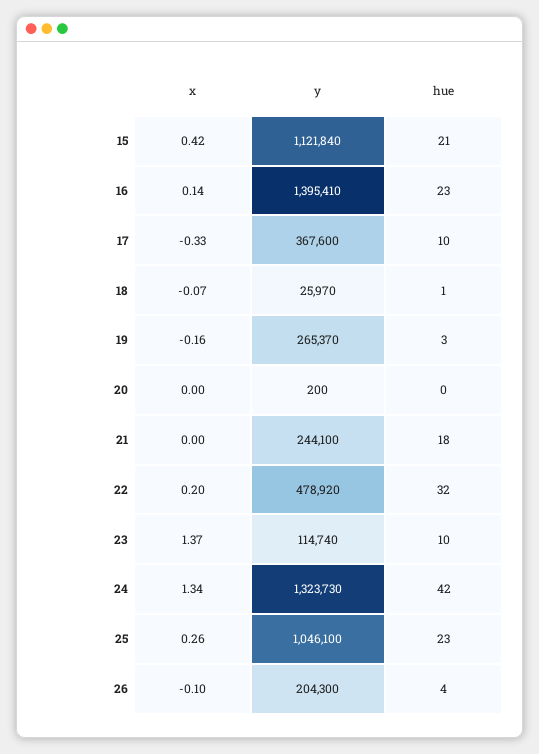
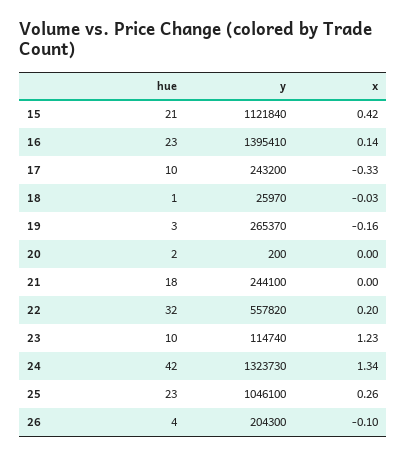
y, 17: 367600 -> 243200
x, 18: -0.07 -> -0.03
hue, 20: 0 -> 2
y, 22: 478920 -> 557820
x, 23: 1.37 -> 1.23

